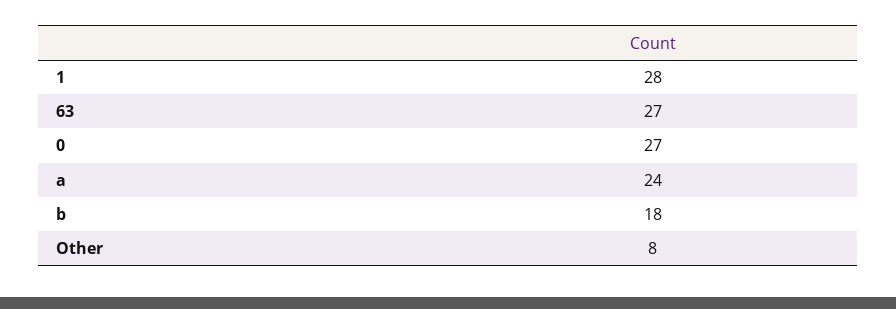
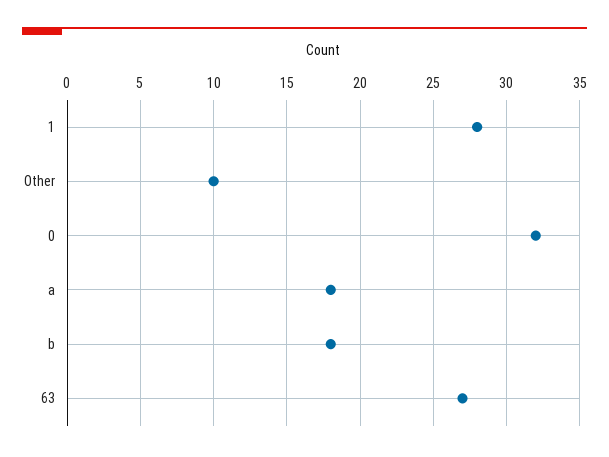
0: 27 -> 32
a: 24 -> 18
Other: 8 -> 10

